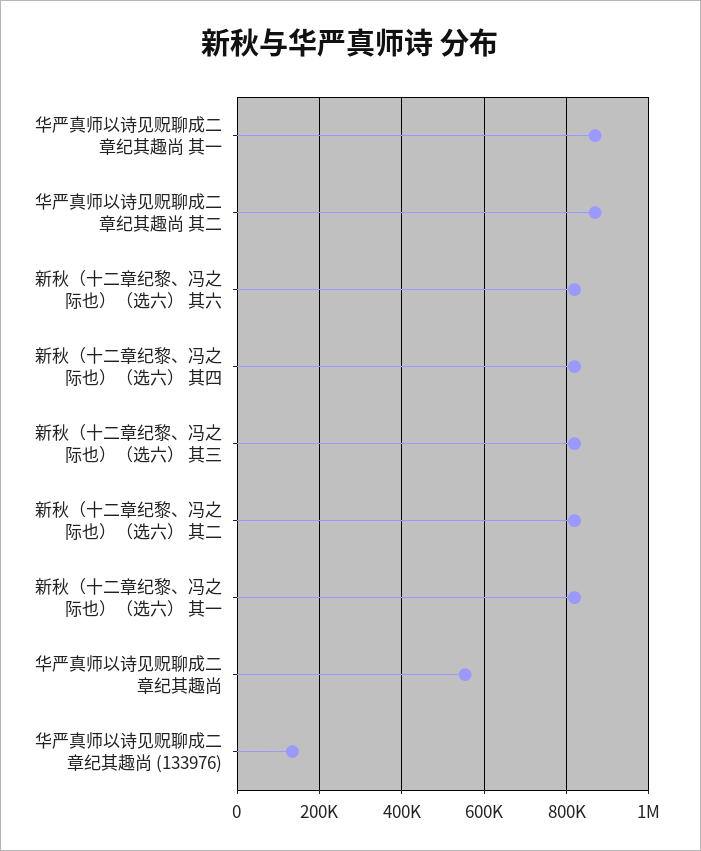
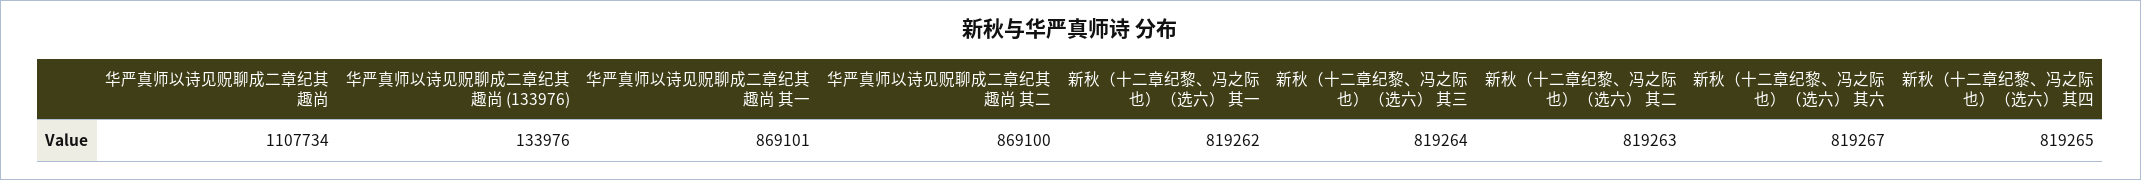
华严真师以诗见贶聊成二章纪其趣尚: 560000 -> 1107734

